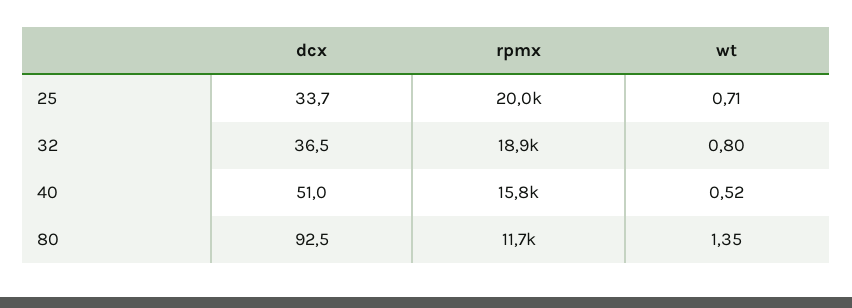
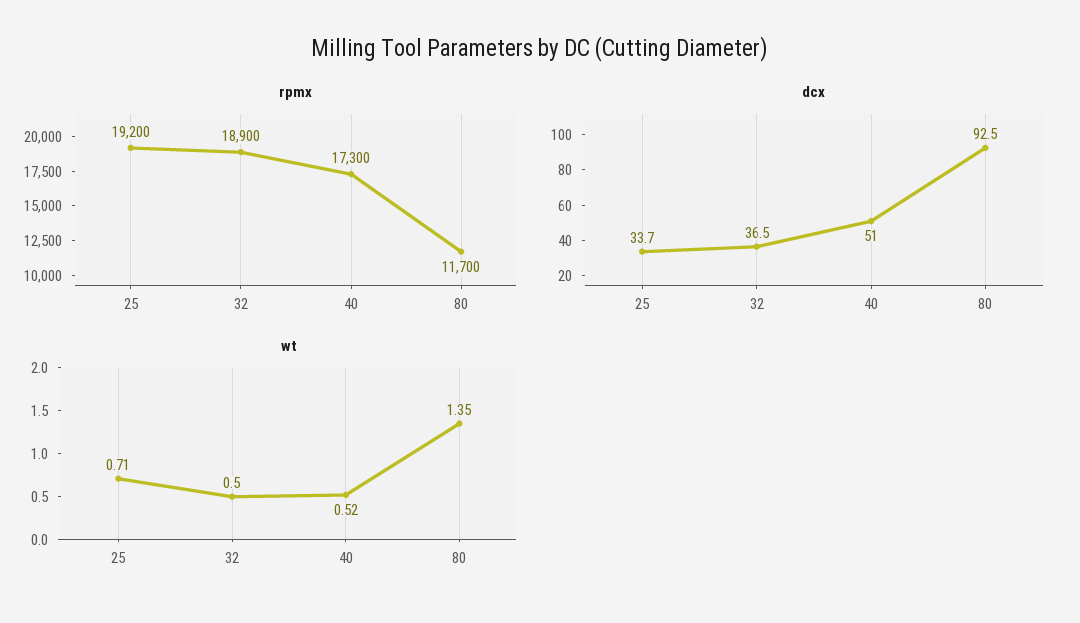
rpmx, 25: 20000 -> 19200
wt, 32: 0.8 -> 0.5
rpmx, 40: 15800 -> 17300

